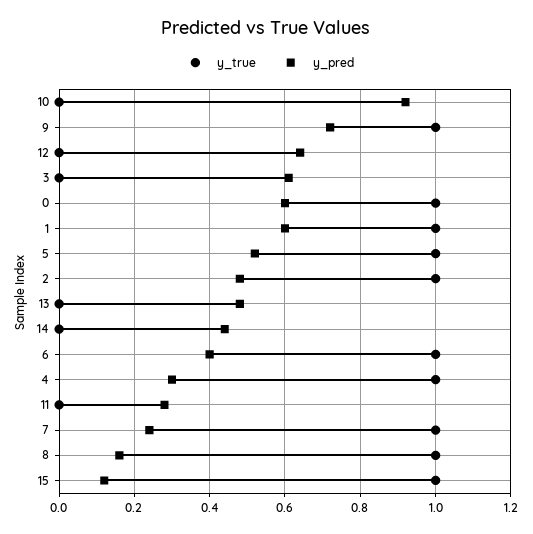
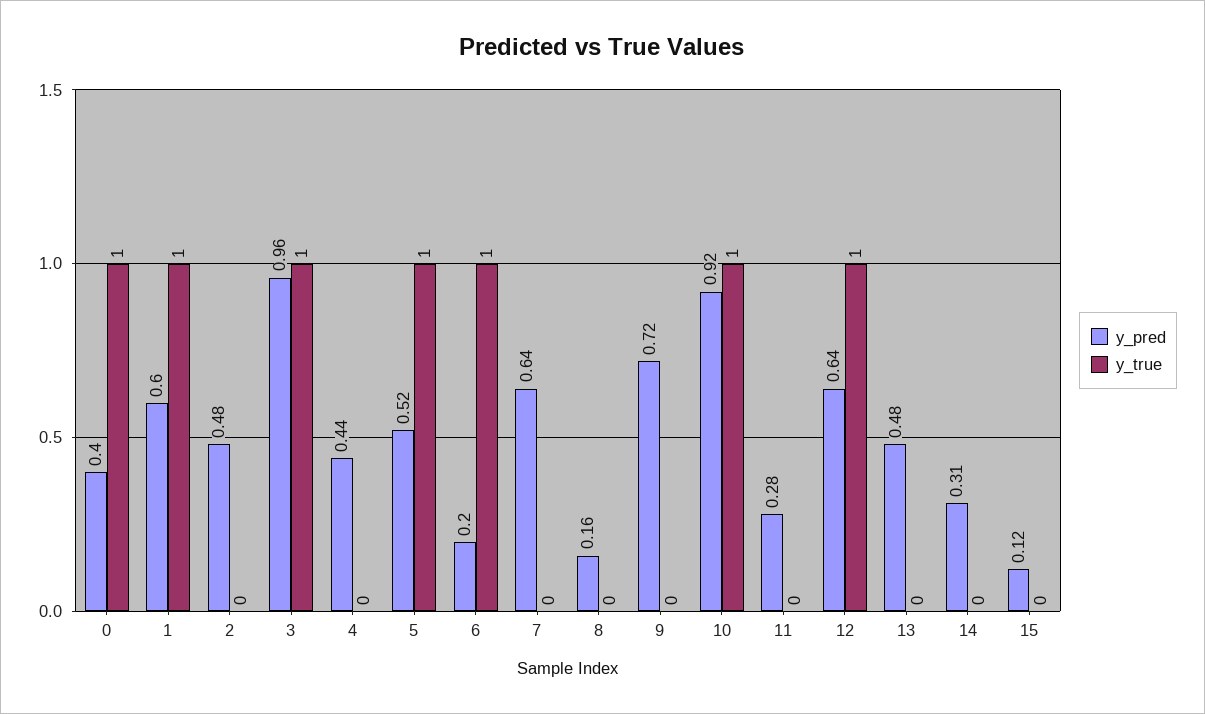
y_true, 10: 0 -> 1
y_true, 9: 1 -> 0
y_true, 12: 0 -> 1
y_true, 3: 0 -> 1
y_pred, 3: 0.6 -> 0.96
y_pred, 0: 0.6 -> 0.4
y_true, 2: 1 -> 0
y_pred, 14: 0.45 -> 0.31
y_pred, 6: 0.4 -> 0.2
y_true, 4: 1 -> 0
y_pred, 4: 0.3 -> 0.44
y_true, 7: 1 -> 0
y_pred, 7: 0.25 -> 0.64
y_true, 8: 1 -> 0
y_true, 15: 1 -> 0

